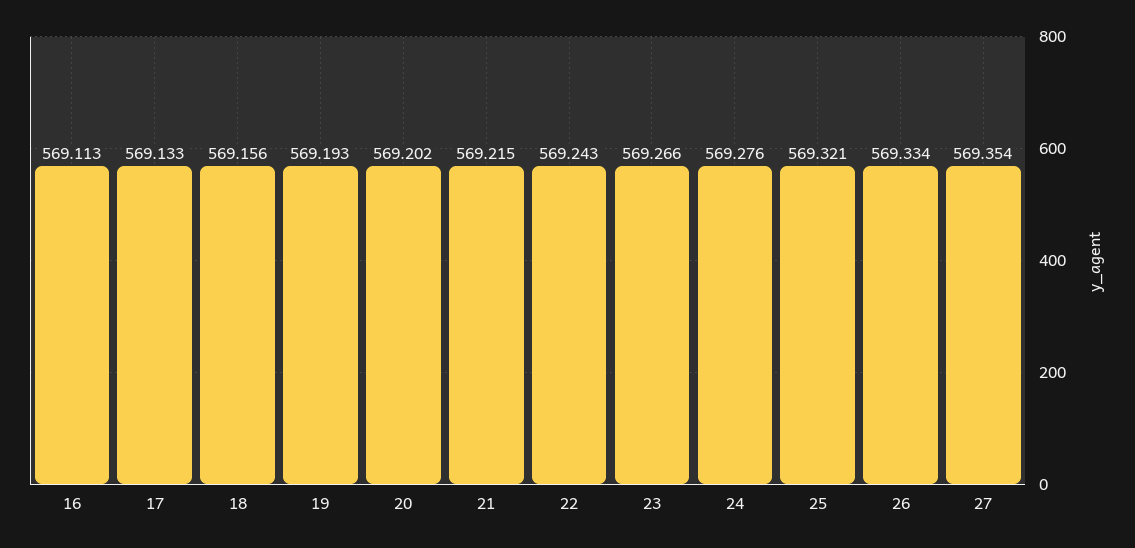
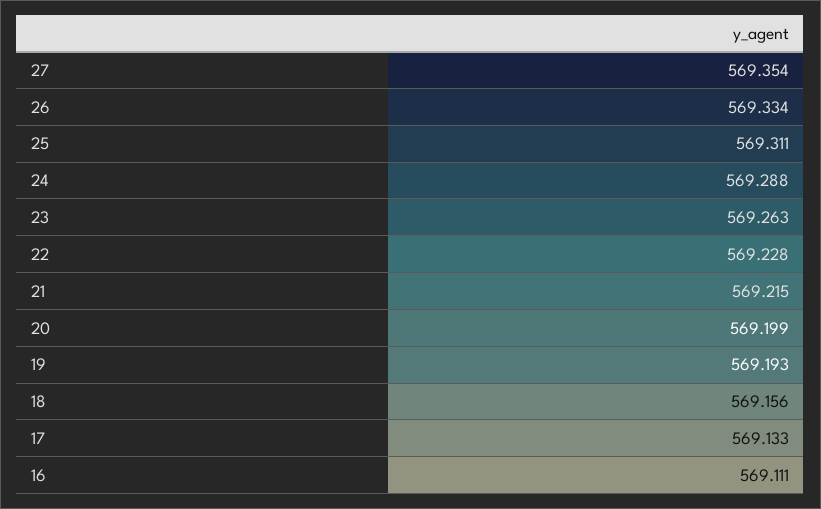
16: 569.113 -> 569.111
20: 569.202 -> 569.199
22: 569.243 -> 569.228
23: 569.266 -> 569.263
24: 569.276 -> 569.288
25: 569.321 -> 569.311

